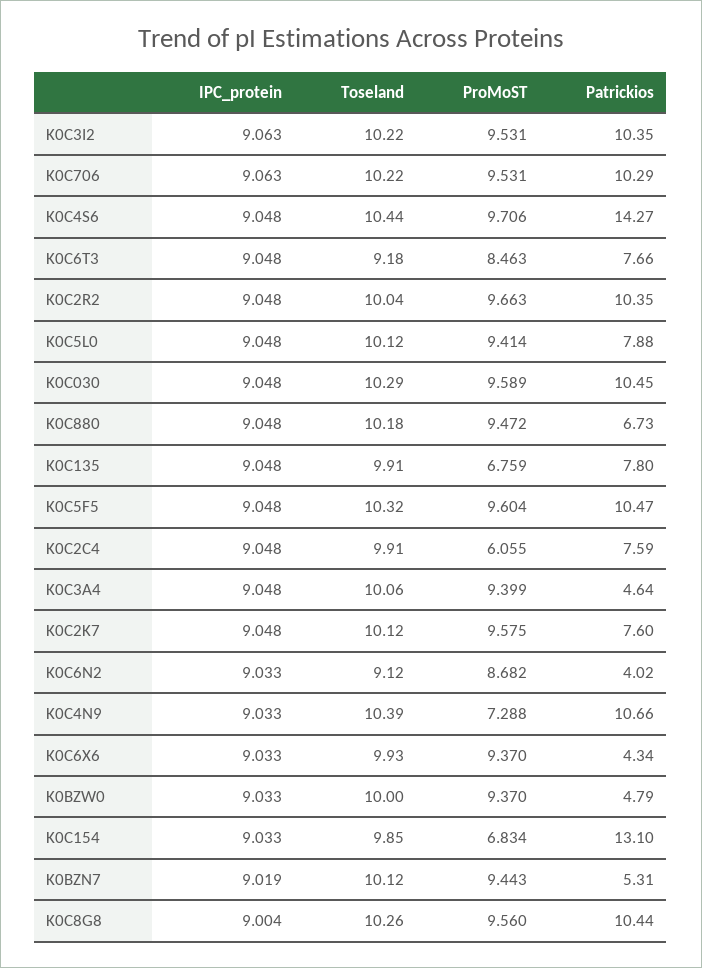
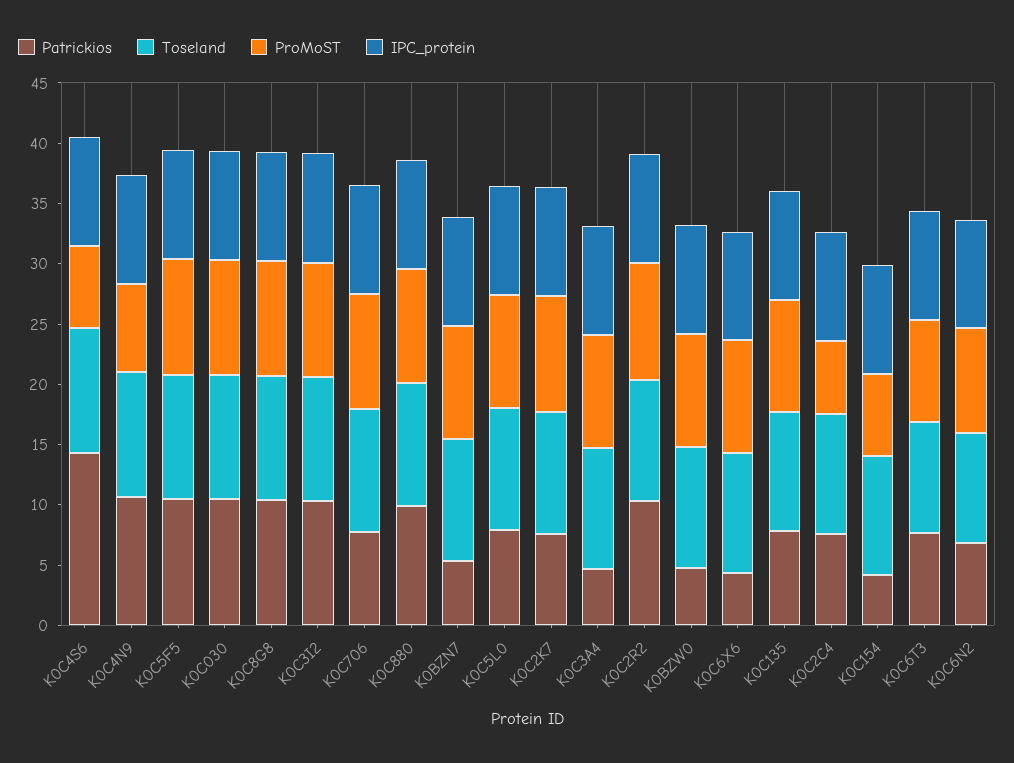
Patrickios, K0C706: 10.29 -> 8
ProMoST, K0C4S6: 9.706 -> 7
Patrickios, K0C880: 6.73 -> 10
ProMoST, K0C135: 6.759 -> 9
Patrickios, K0C6N2: 4.02 -> 7
Patrickios, K0C154: 13.1 -> 4

